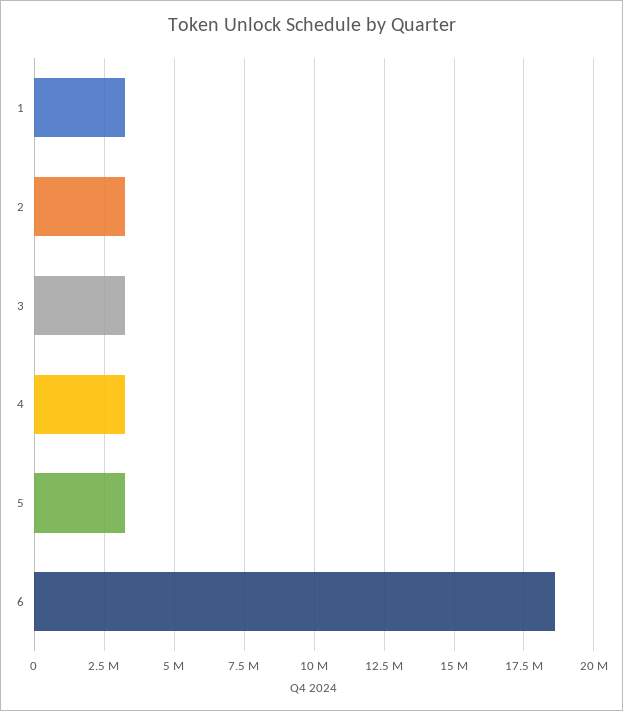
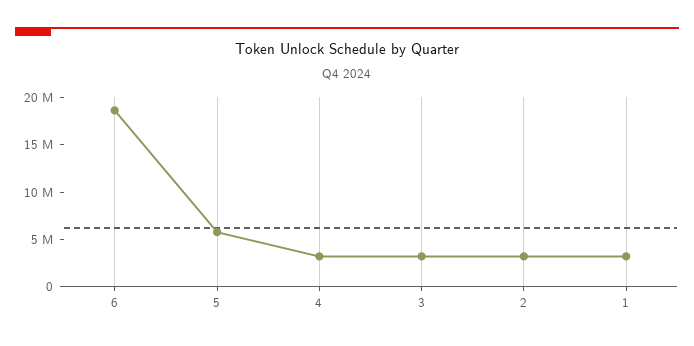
5: 3250000 -> 6000000

